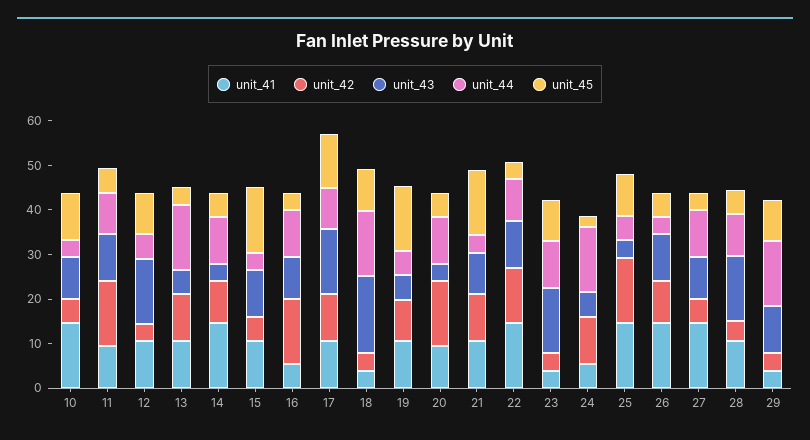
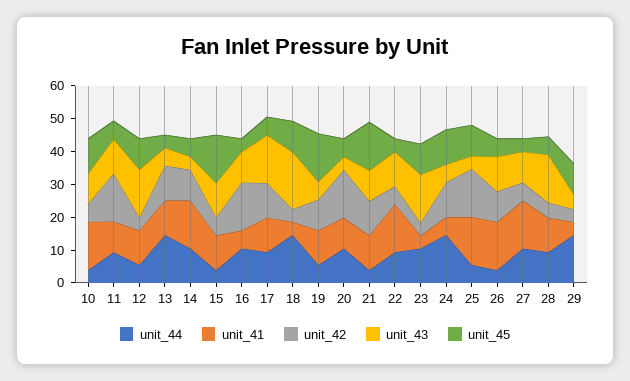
unit_45, 17: 12 -> 5
unit_42, 22: 12 -> 5
unit_45, 24: 2 -> 10
unit_43, 29: 10 -> 5

